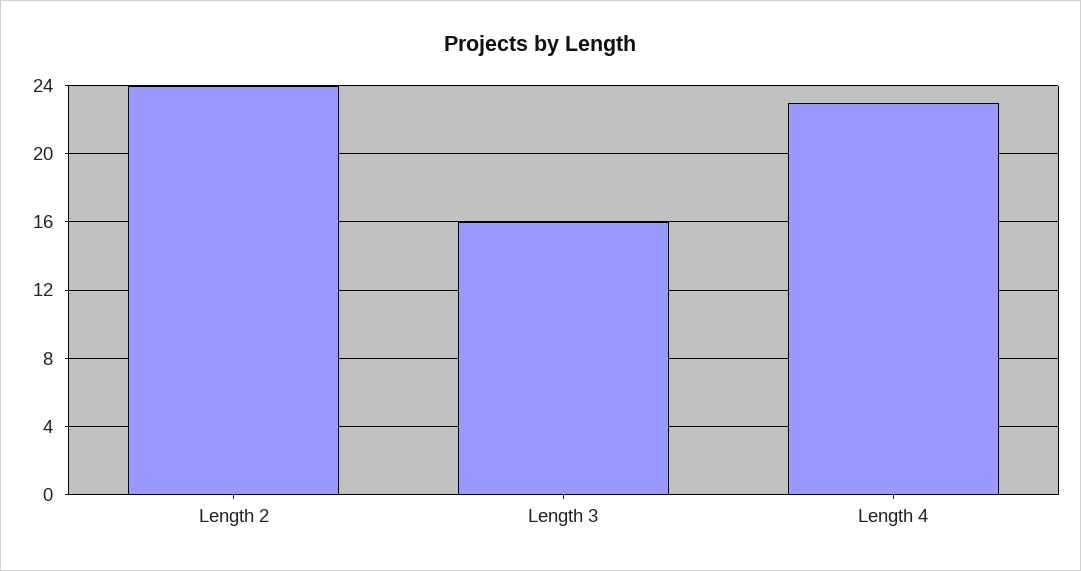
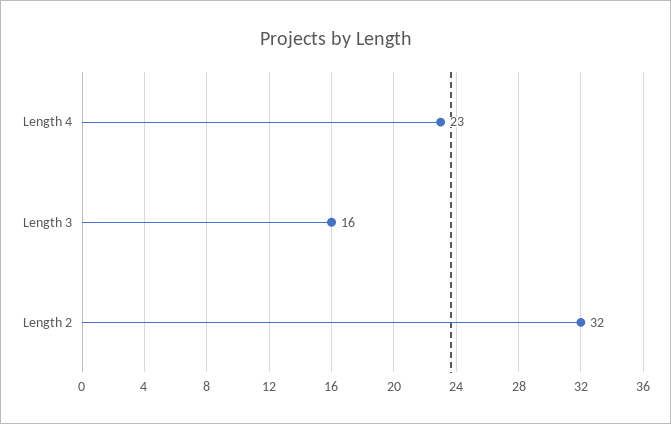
Length 2: 24 -> 32

